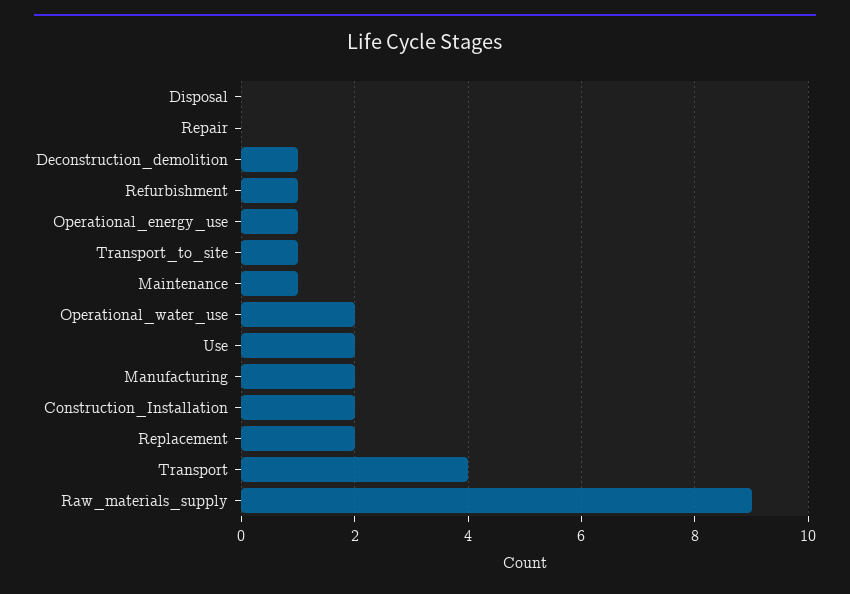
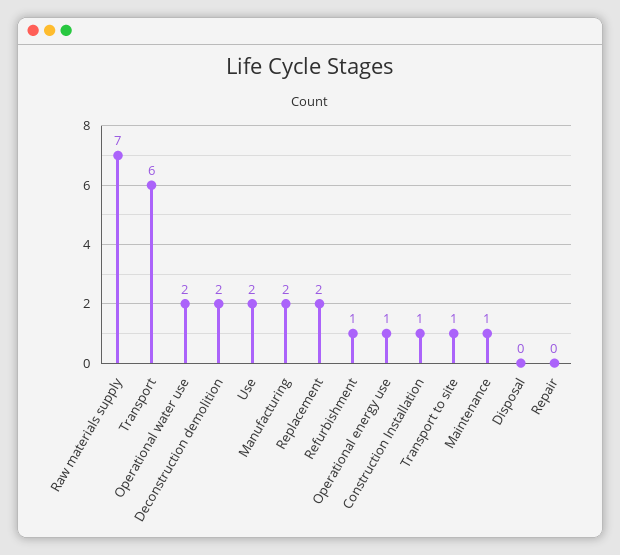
Deconstruction_demolition: 1 -> 2
Construction_Installation: 2 -> 1
Transport: 4 -> 6
Raw_materials_supply: 9 -> 7

